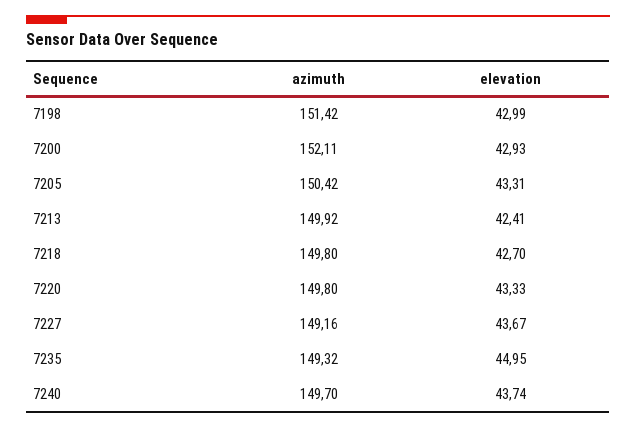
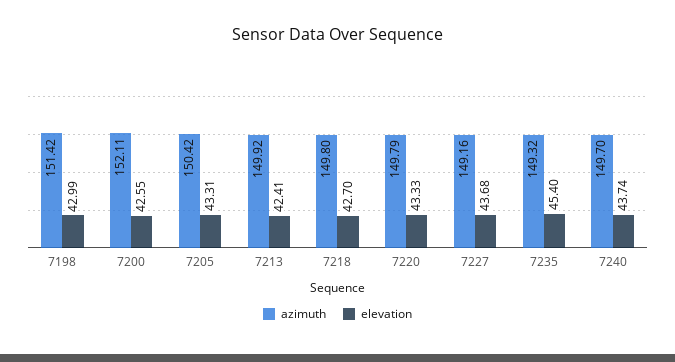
elevation, 7200: 42.93 -> 42.55
azimuth, 7220: 149.8 -> 149.79
elevation, 7227: 43.67 -> 43.68
elevation, 7235: 44.95 -> 45.4

